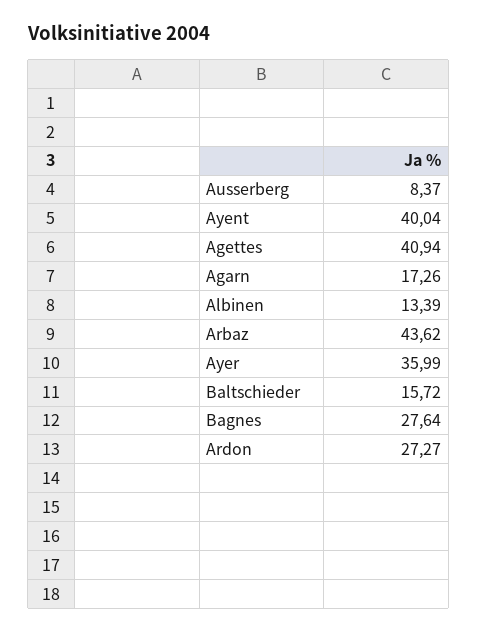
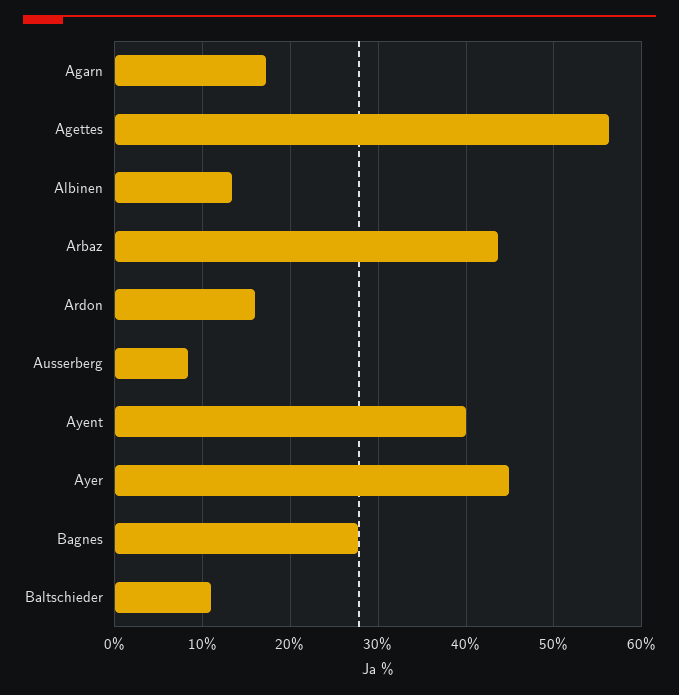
Agettes: 40.94 -> 56
Ayer: 35.99 -> 45
Baltschieder: 15.72 -> 11
Ardon: 27.27 -> 16

